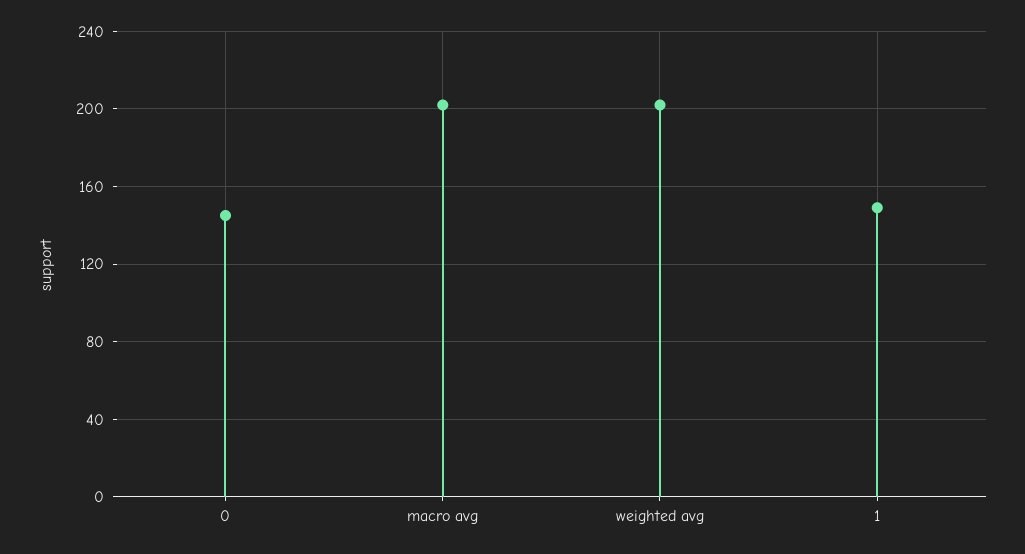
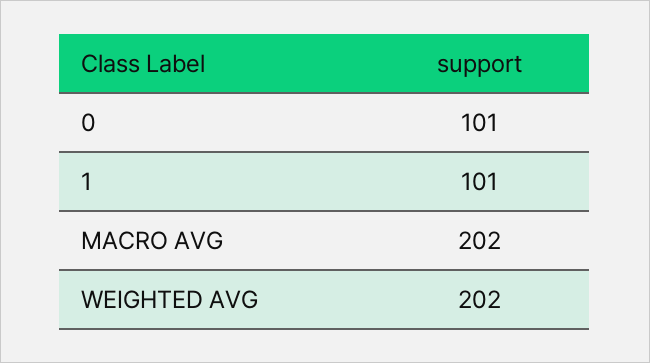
0: 145 -> 101
1: 150 -> 101

